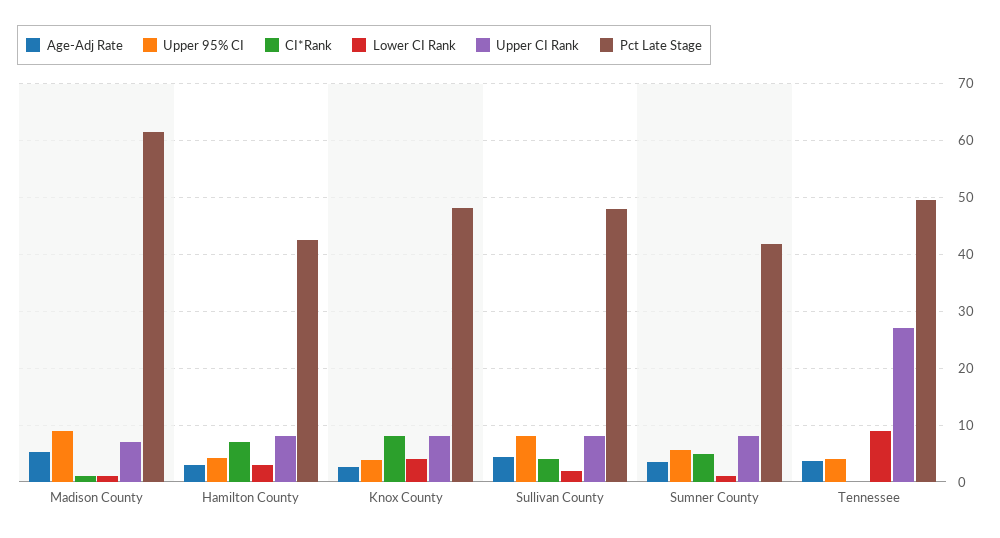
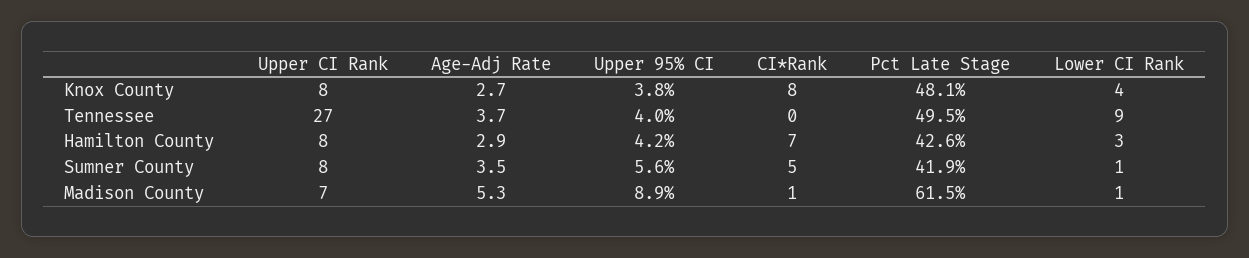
Age-Adj Rate, Sullivan County: 4 -> none
Upper 95% CI, Sullivan County: 8 -> none
CI*Rank, Sullivan County: 4 -> none
Lower CI Rank, Sullivan County: 2 -> none
Upper CI Rank, Sullivan County: 8 -> none
Pct Late Stage, Sullivan County: 48 -> none

